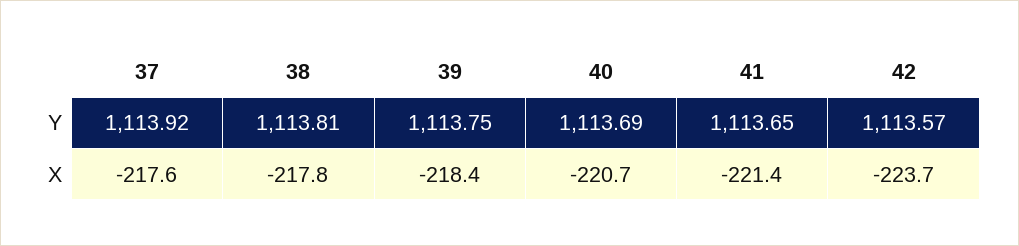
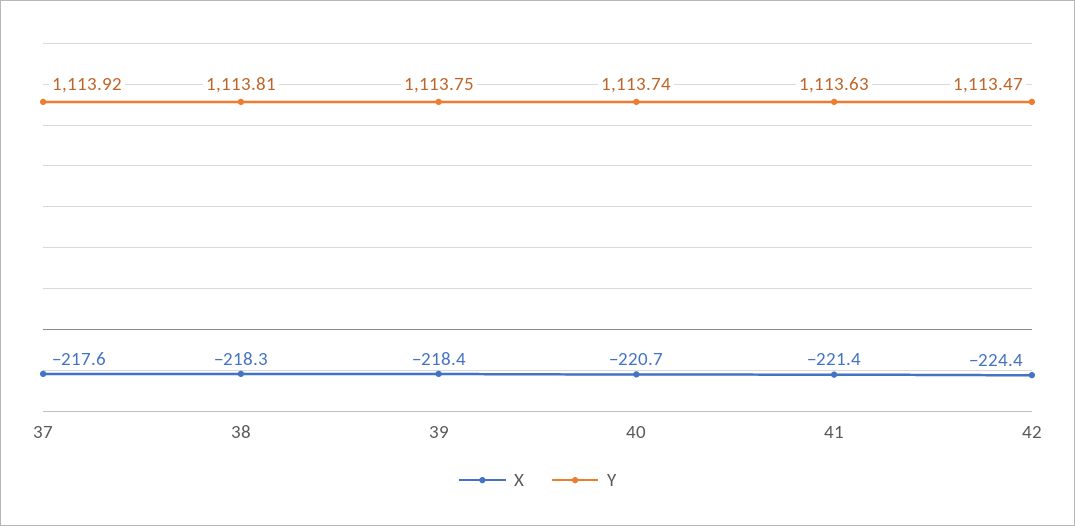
Y, 40: 1113.69 -> 1113.74
Y, 41: 1113.65 -> 1113.63
Y, 42: 1113.57 -> 1113.47
X, 38: -217.8 -> -218.3
X, 42: -223.7 -> -224.4

